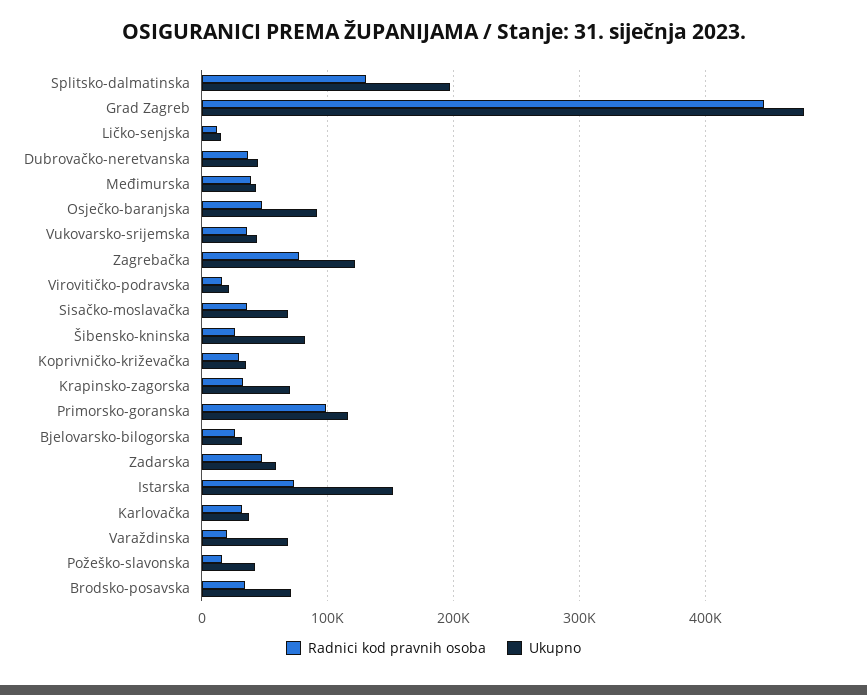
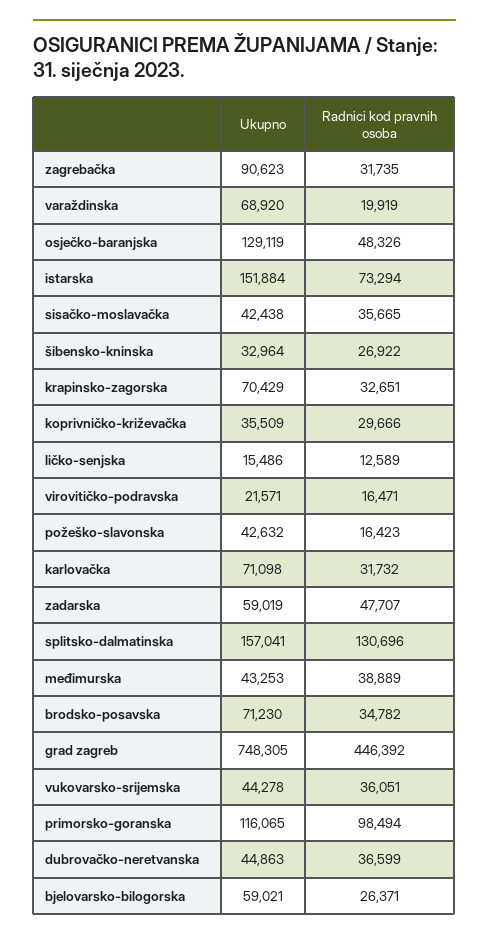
Ukupno, Splitsko-dalmatinska: 200000 -> 157041
Ukupno, Grad Zagreb: 480000 -> 748305
Ukupno, Osječko-baranjska: 90000 -> 129119
Radnici kod pravnih osoba, Zagrebačka: 80000 -> 31735
Ukupno, Zagrebačka: 120000 -> 90623
Ukupno, Sisačko-moslavačka: 70000 -> 42438
Ukupno, Šibensko-kninska: 80000 -> 32964
Ukupno, Bjelovarsko-bilogorska: 30000 -> 59021
Ukupno, Karlovačka: 40000 -> 71098

